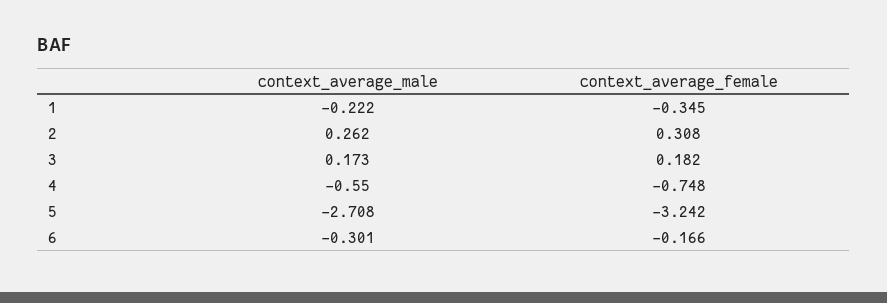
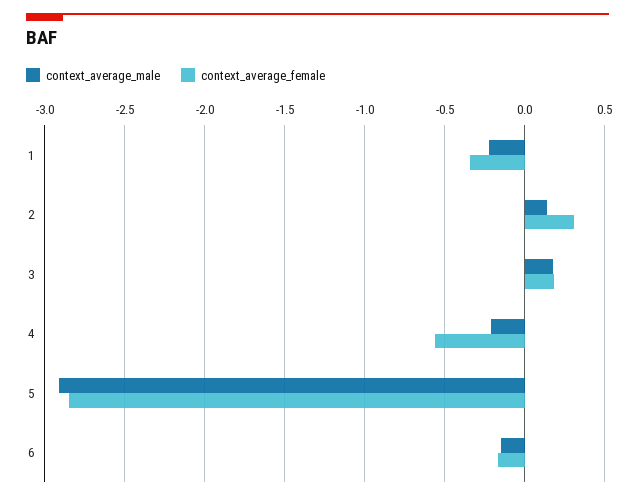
context_average_male, 2: 0.262 -> 0.15
context_average_male, 4: -0.55 -> -0.2
context_average_female, 4: -0.748 -> -0.55
context_average_male, 5: -2.708 -> -2.9
context_average_female, 5: -3.242 -> -2.85
context_average_male, 6: -0.301 -> -0.15

